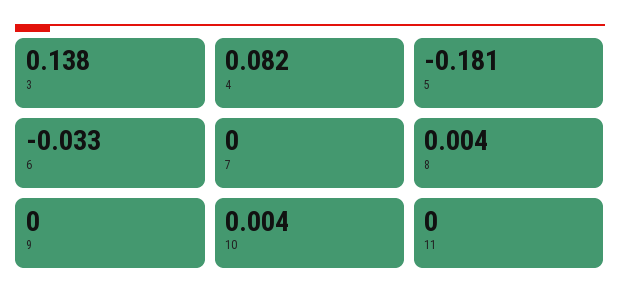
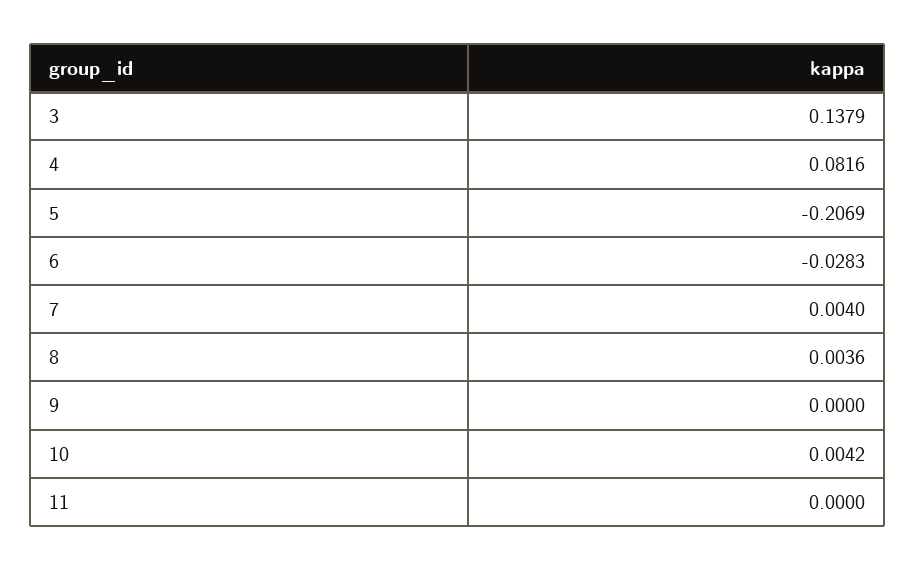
5: -0.181 -> -0.2069
6: -0.033 -> -0.0283
7: 0 -> 0.004

